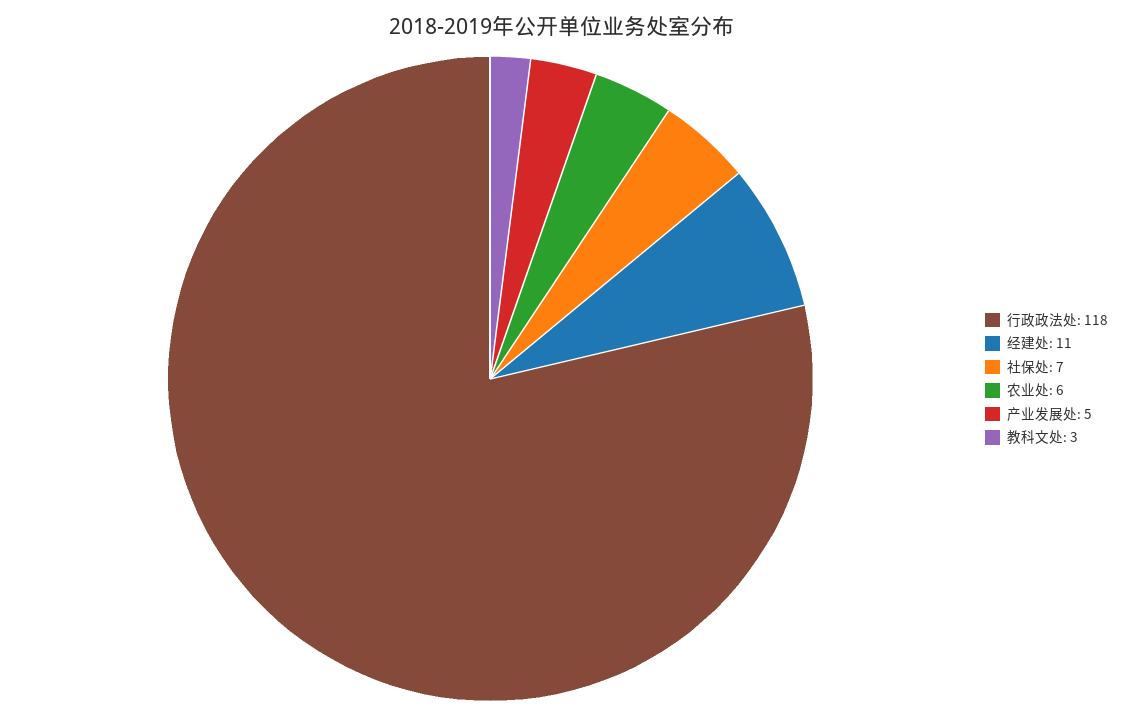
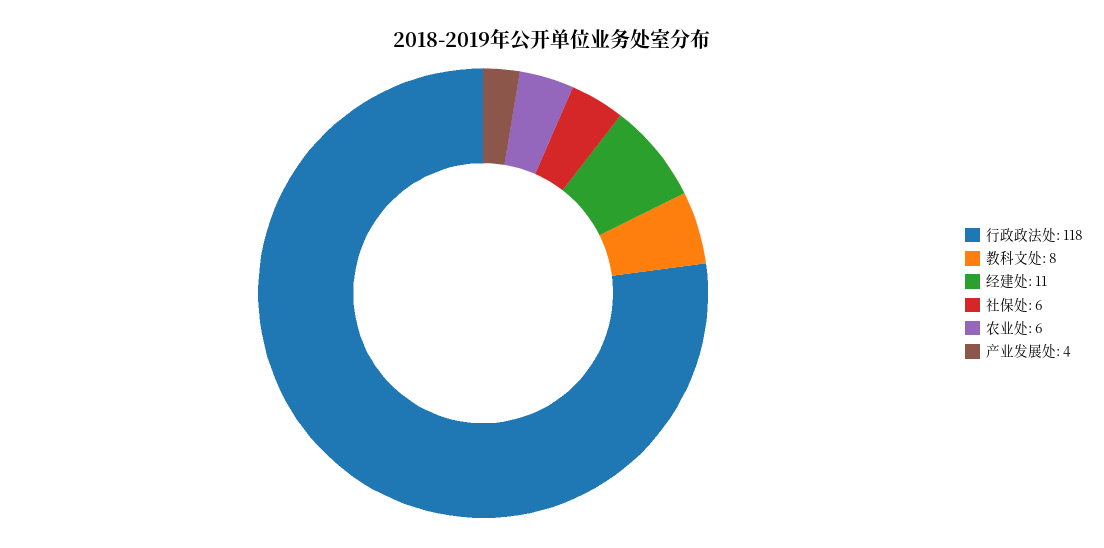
社保处: 7 -> 6
产业发展处: 5 -> 4
教科文处: 3 -> 8

